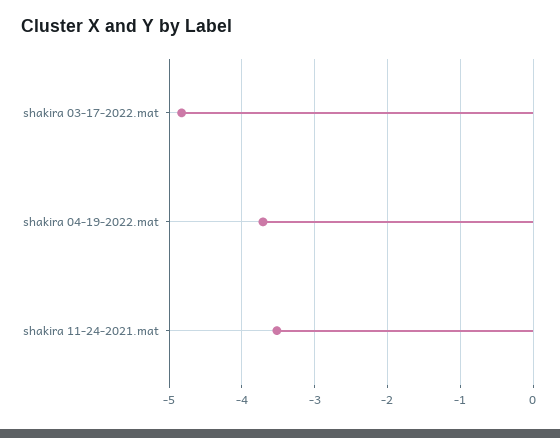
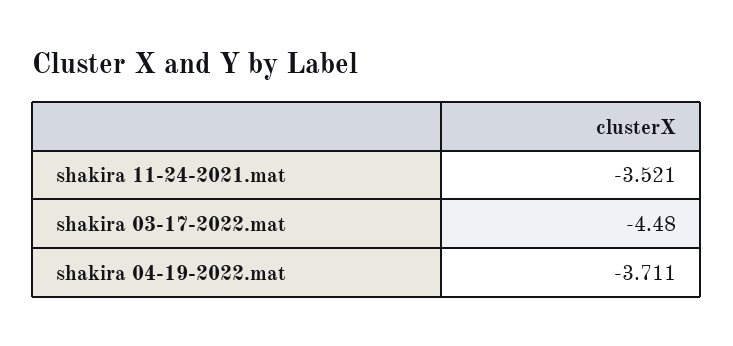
shakira 03-17-2022.mat: -4.8 -> -4.48

